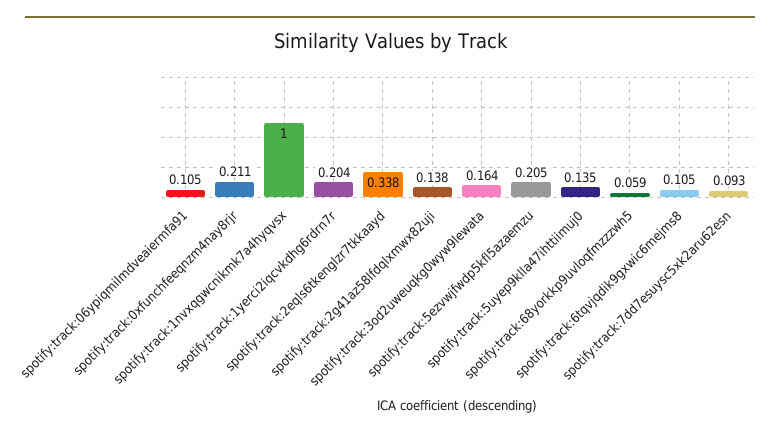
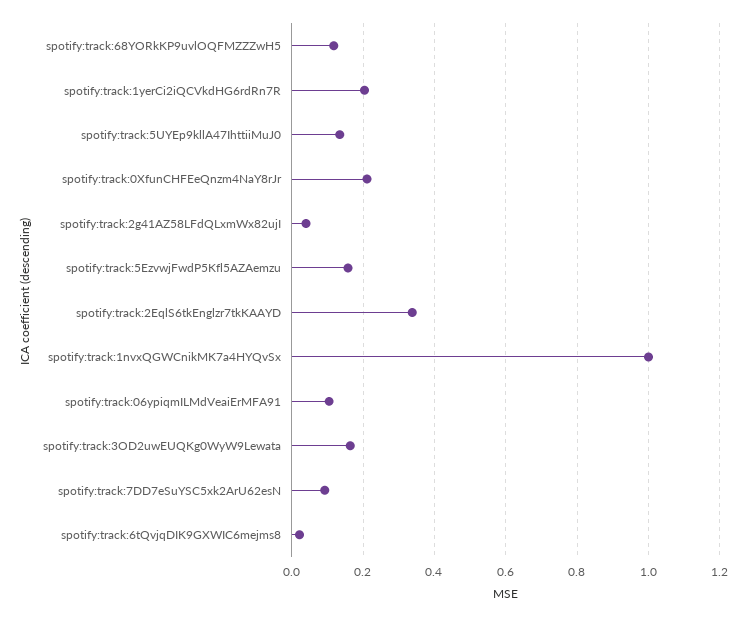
spotify:track:2g41az58lfdqlxmwx82uji: 0.138 -> 0.04
spotify:track:5ezvwjfwdp5kfl5azaemzu: 0.205 -> 0.16
spotify:track:68yorkkp9uvloqfmzzzwh5: 0.059 -> 0.12
spotify:track:6tqvjqdik9gxwic6mejms8: 0.105 -> 0.02

